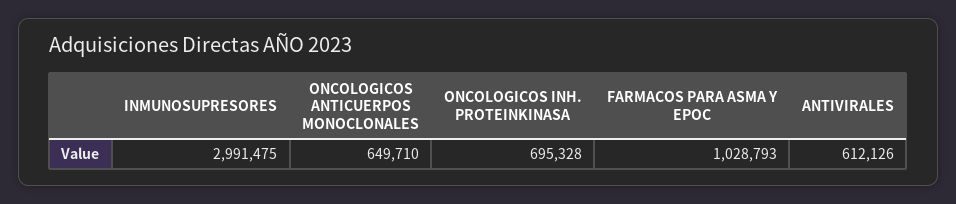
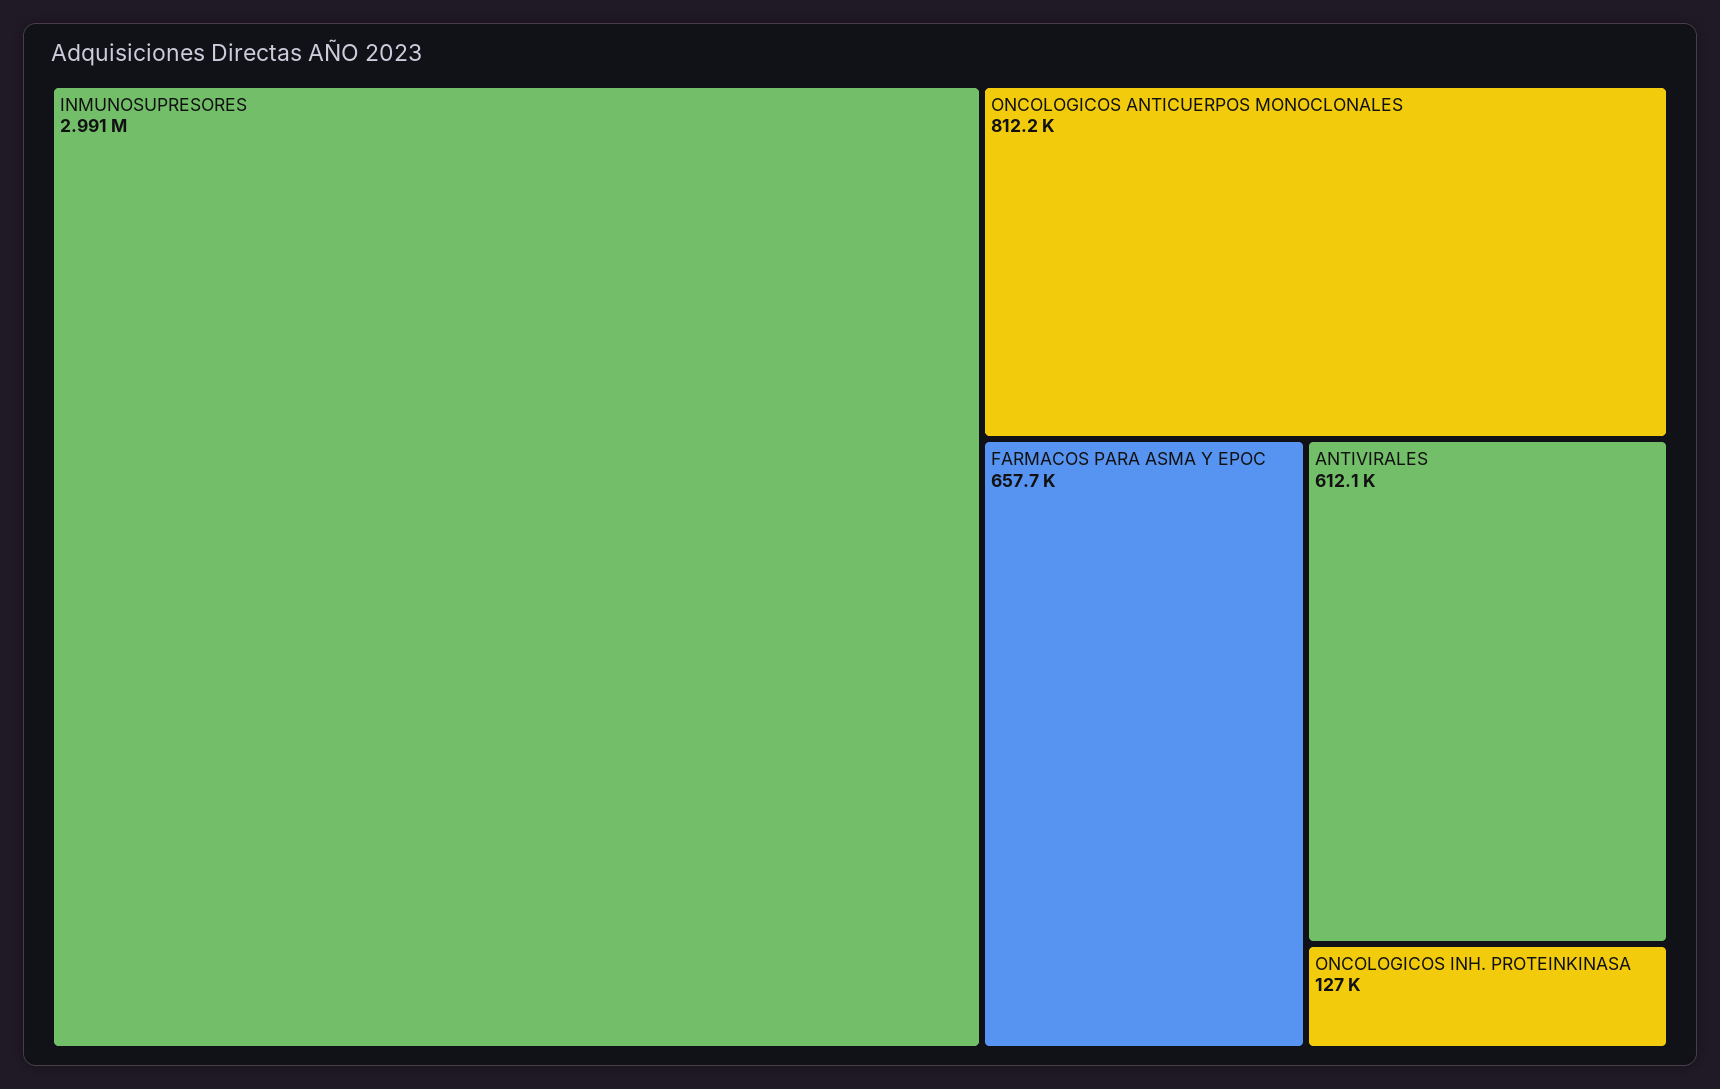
ONCOLOGICOS ANTICUERPOS MONOCLONALES: 649710 -> 812200
ONCOLOGICOS INH. PROTEINKINASA: 695328 -> 127000
FARMACOS PARA ASMA Y EPOC: 1028793 -> 657700

